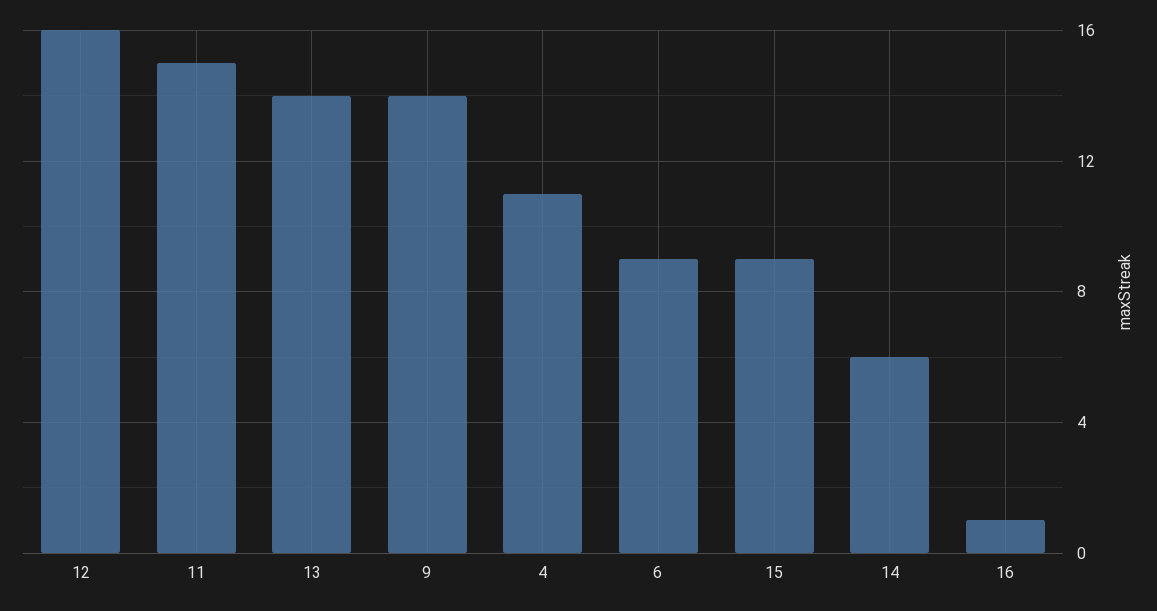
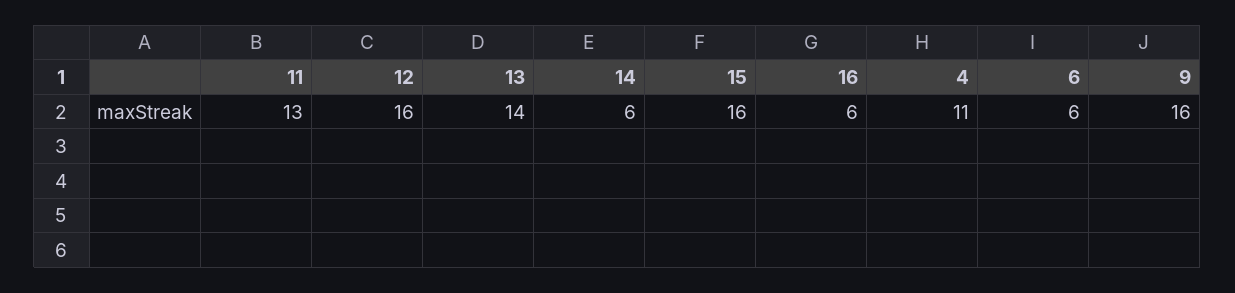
11: 15 -> 13
9: 14 -> 16
6: 9 -> 6
15: 9 -> 16
16: 1 -> 6

